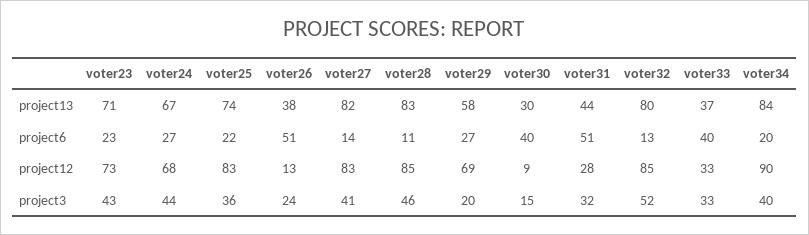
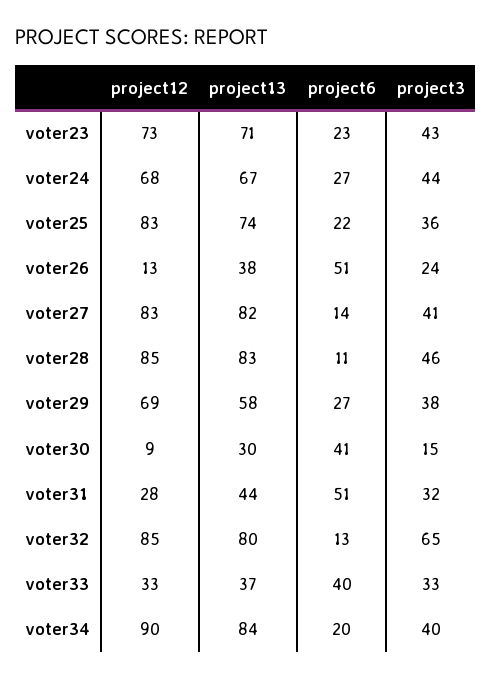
voter30, project6: 40 -> 41
voter29, project3: 20 -> 38
voter32, project3: 52 -> 65

